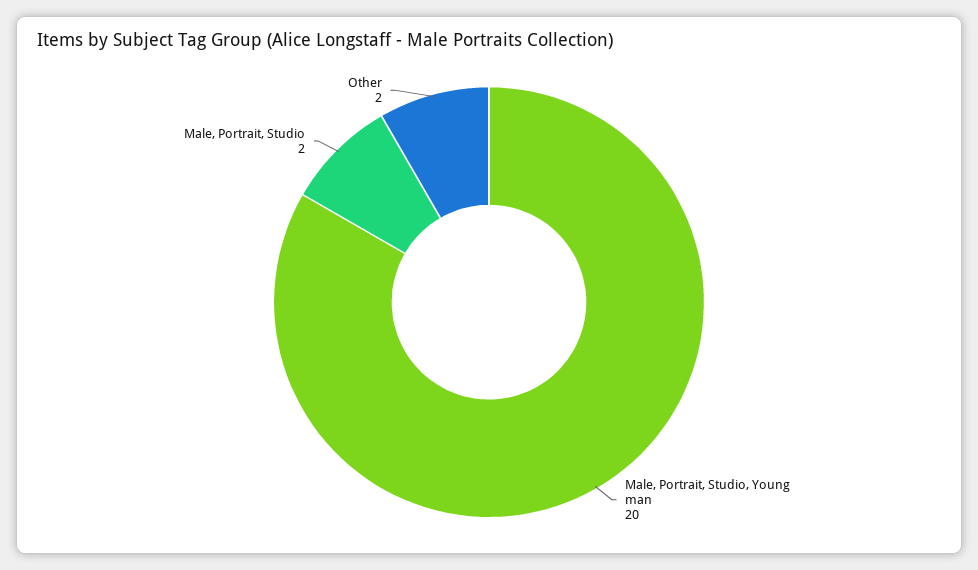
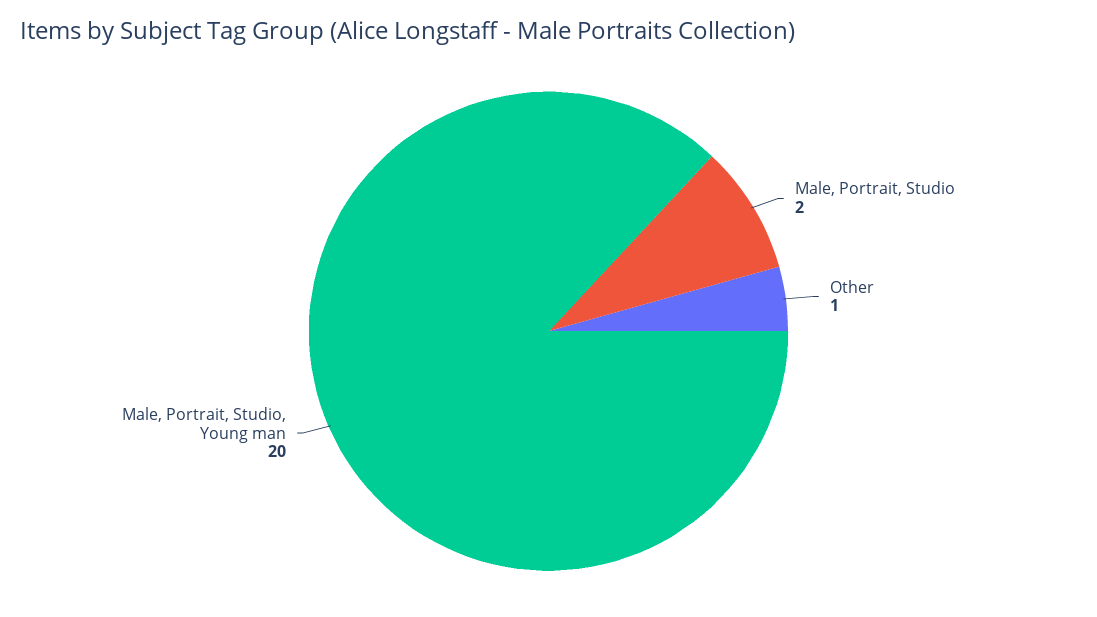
Other: 2 -> 1

